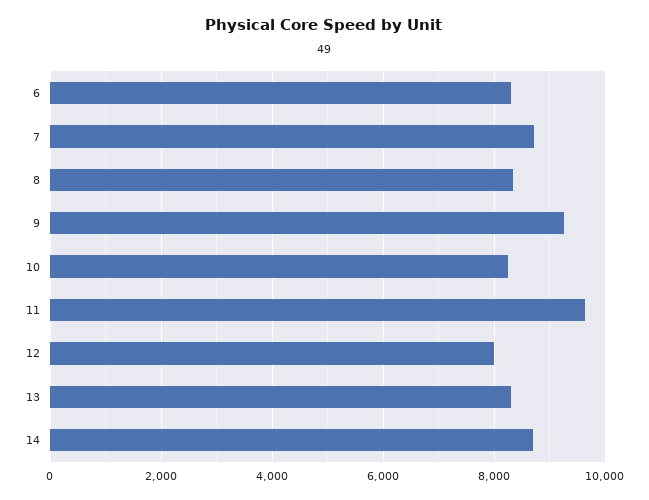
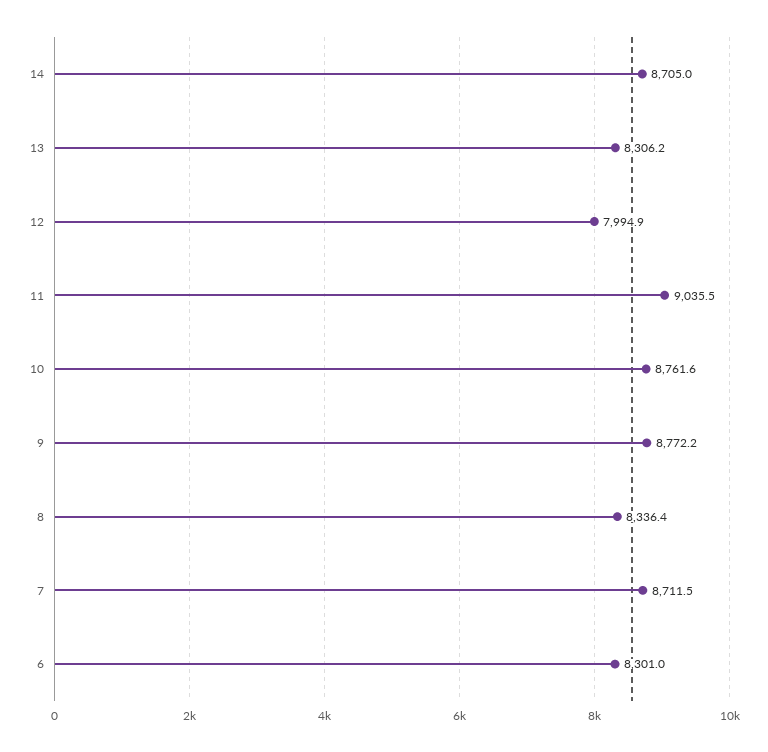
9: 9200 -> 8772.2
10: 8200 -> 8761.6
11: 9600 -> 9035.5

